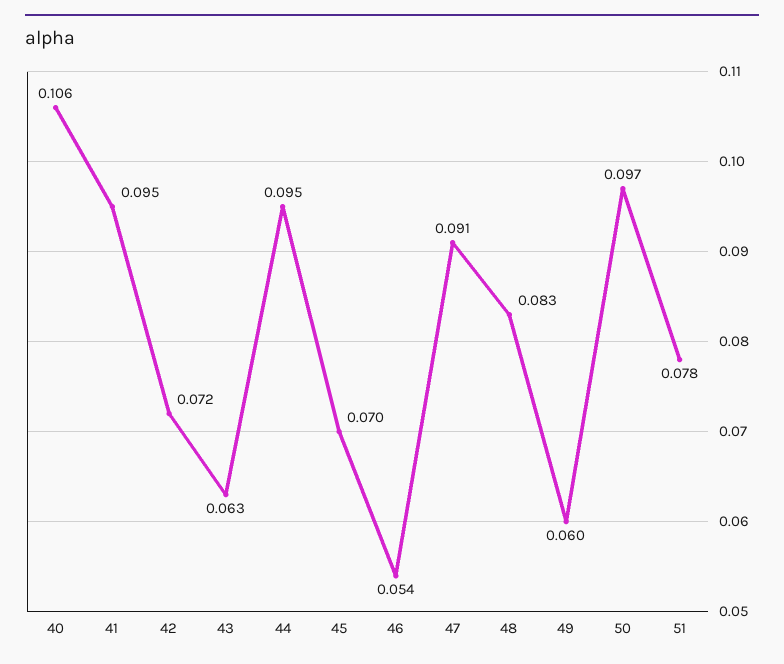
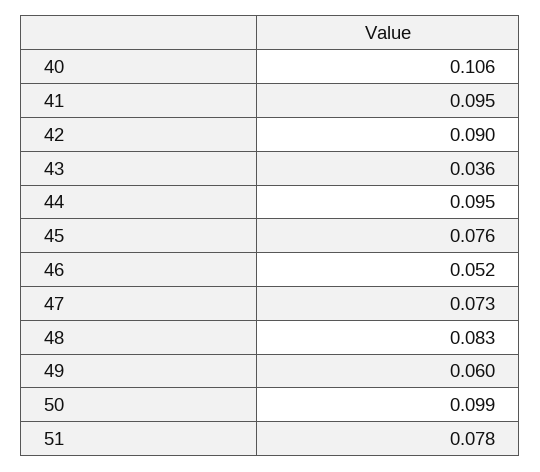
42: 0.072 -> 0.09
43: 0.063 -> 0.036
45: 0.07 -> 0.076
46: 0.054 -> 0.052
47: 0.091 -> 0.073
50: 0.097 -> 0.099

